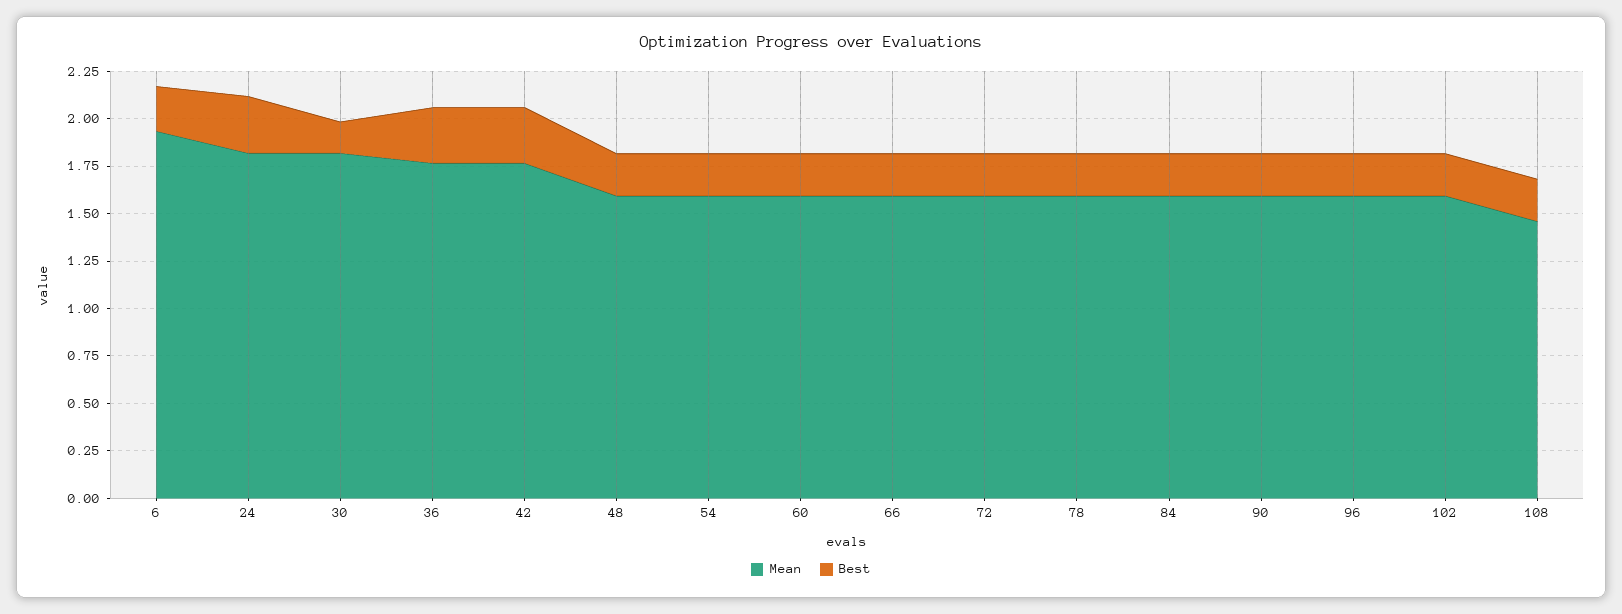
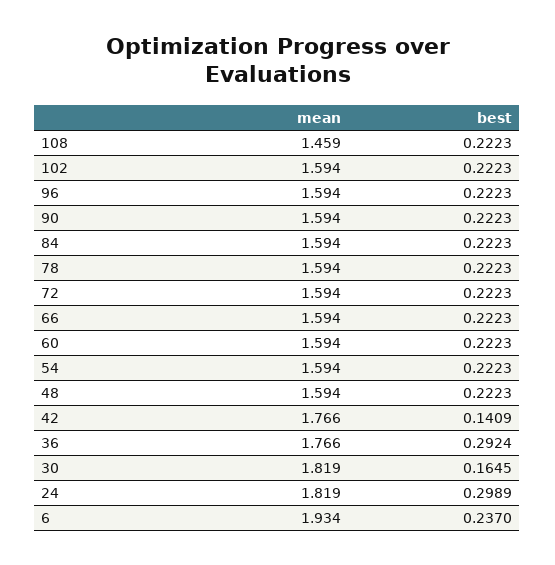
Best, 42: 0.3 -> 0.1409

